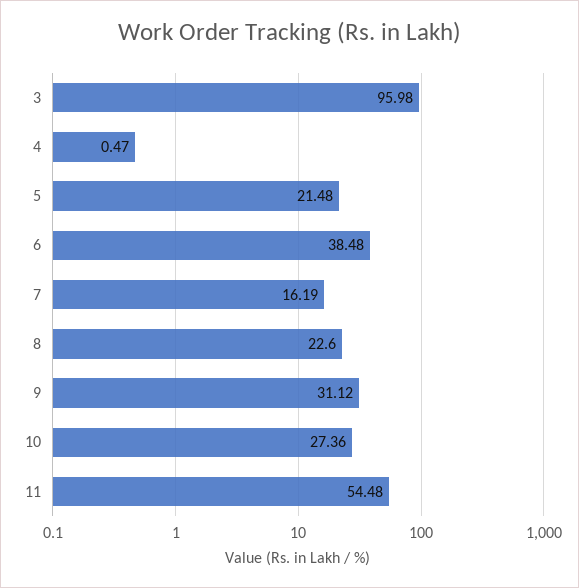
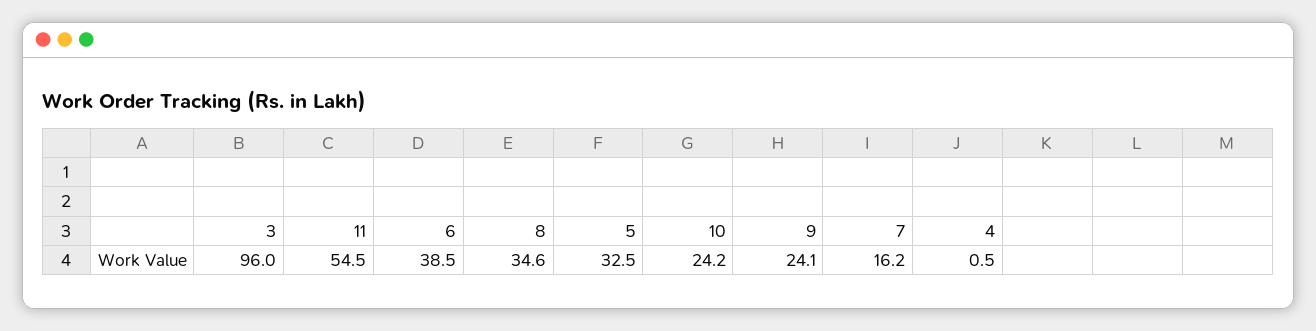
5: 21.48 -> 32.5
8: 22.6 -> 34.6
9: 31.12 -> 24.1
10: 27.36 -> 24.2

